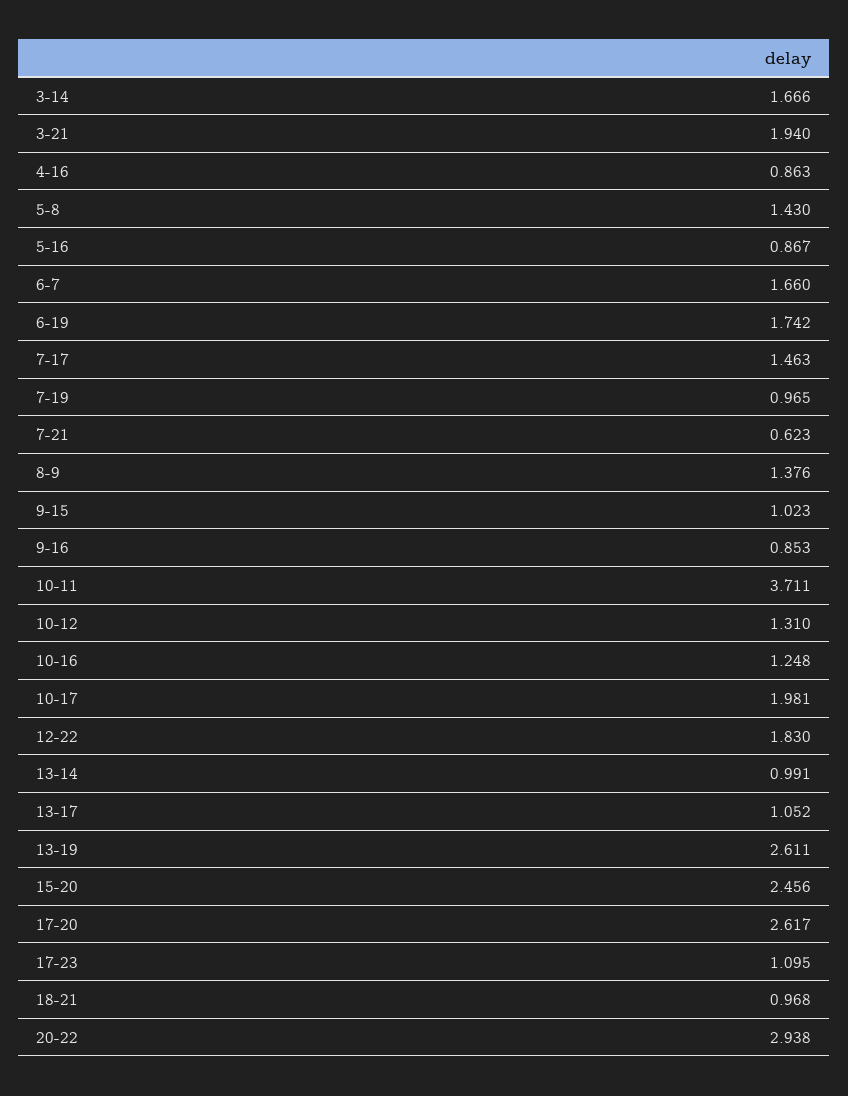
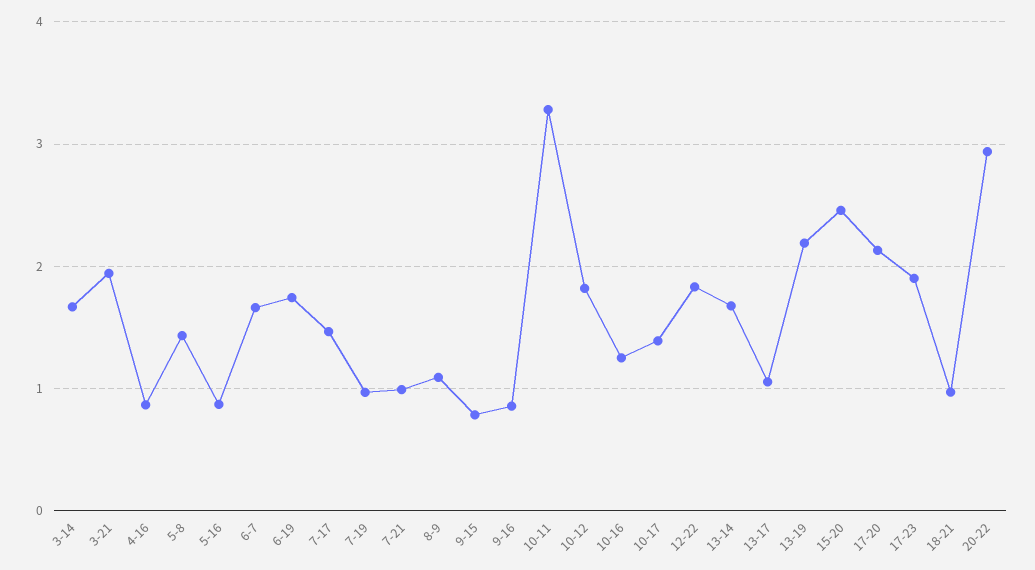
7-21: 0.623 -> 1
8-9: 1.376 -> 1.1
9-15: 1.023 -> 0.8
10-11: 3.711 -> 3.3
10-12: 1.31 -> 1.8
10-17: 1.981 -> 1.4
13-14: 0.991 -> 1.7
13-19: 2.611 -> 2.2
17-20: 2.617 -> 2.1
17-23: 1.095 -> 1.9

